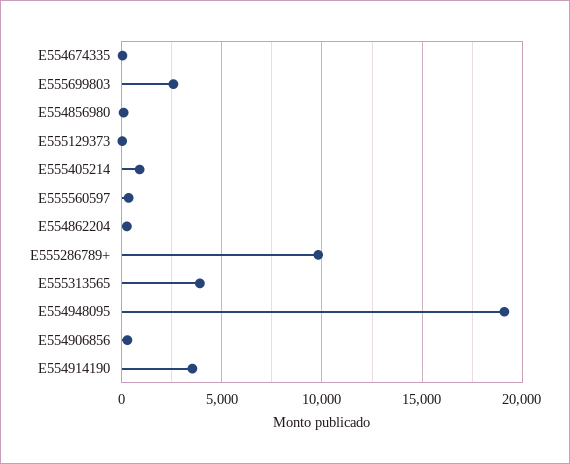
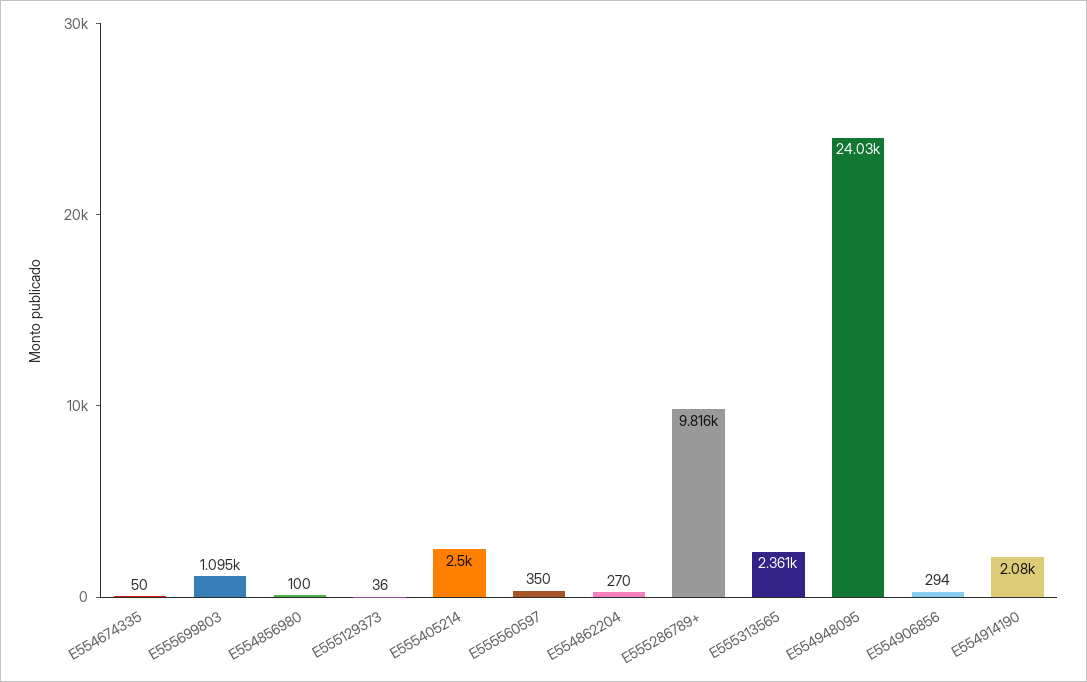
E555699803: 2500 -> 1095
E555405214: 1000 -> 2500
E555313565: 4000 -> 2361
E554948095: 19000 -> 24030
E554914190: 3500 -> 2080

